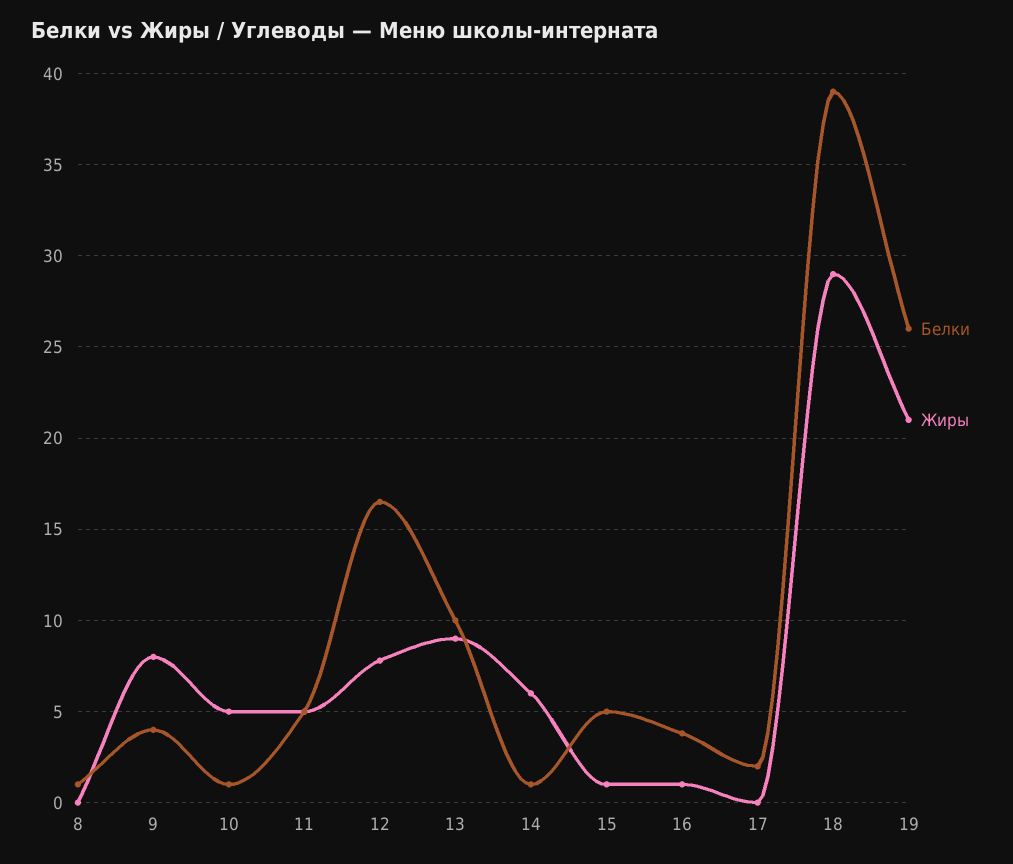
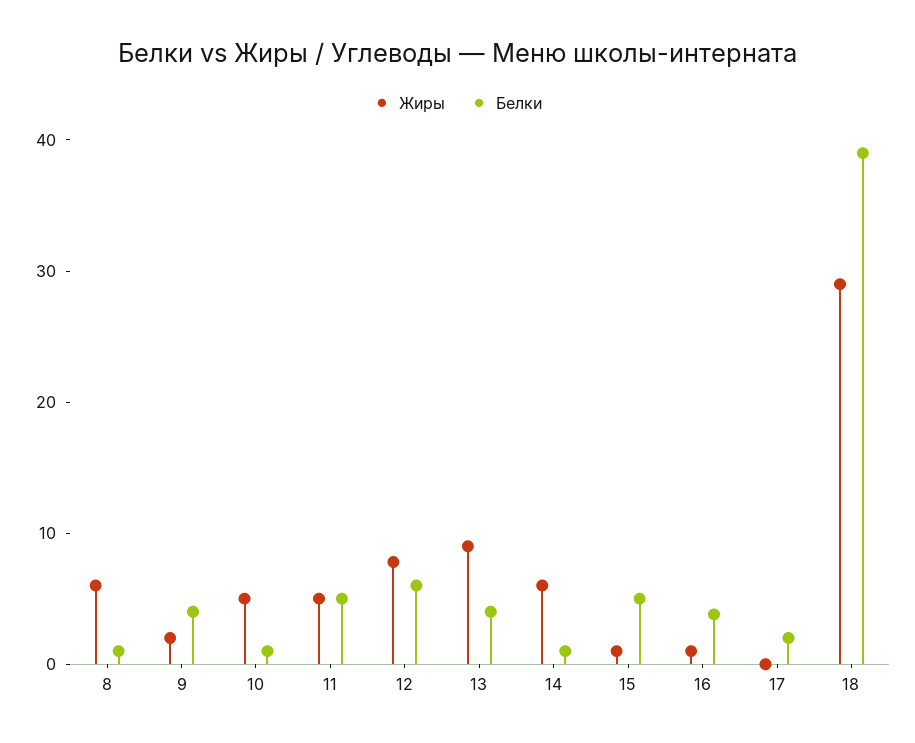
Жиры, 8: 0 -> 6
Жиры, 9: 8 -> 2
Белки, 12: 16.5 -> 6
Белки, 13: 10 -> 4
Белки, 19: 26 -> none
Жиры, 19: 21 -> none

